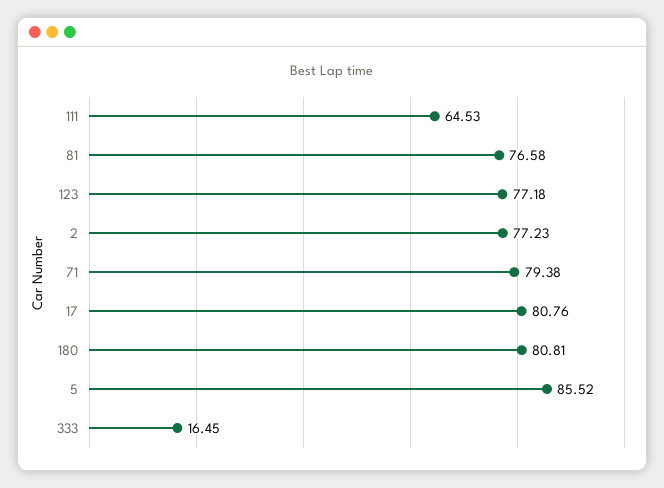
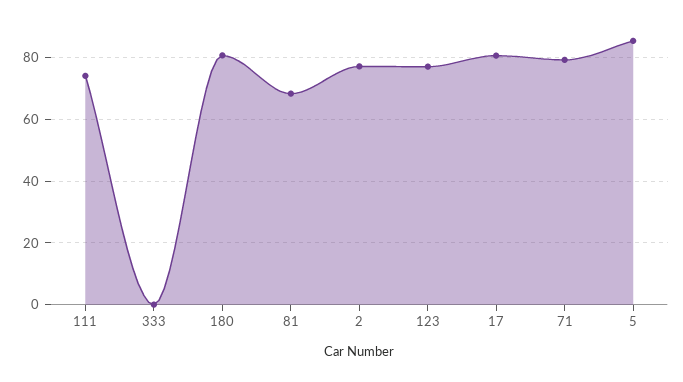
111: 64.53 -> 74
81: 76.58 -> 68
333: 16.45 -> 0

